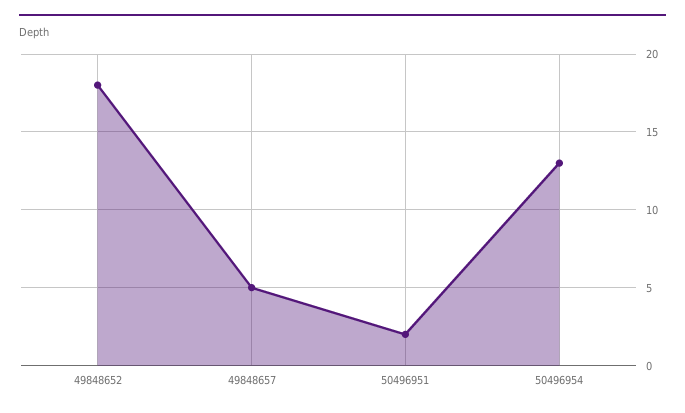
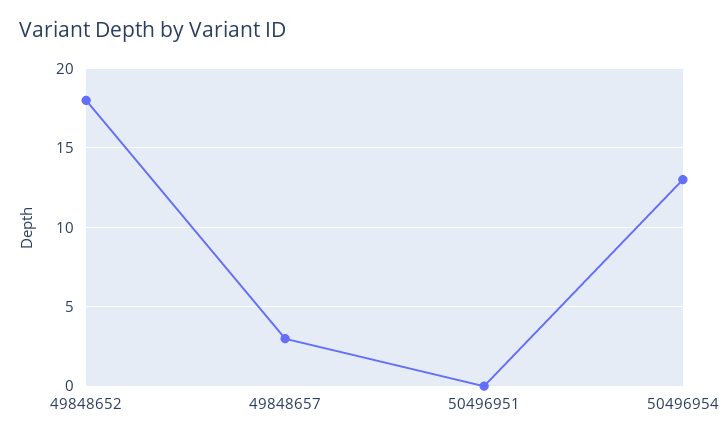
49848657: 5 -> 3
50496951: 2 -> 0

